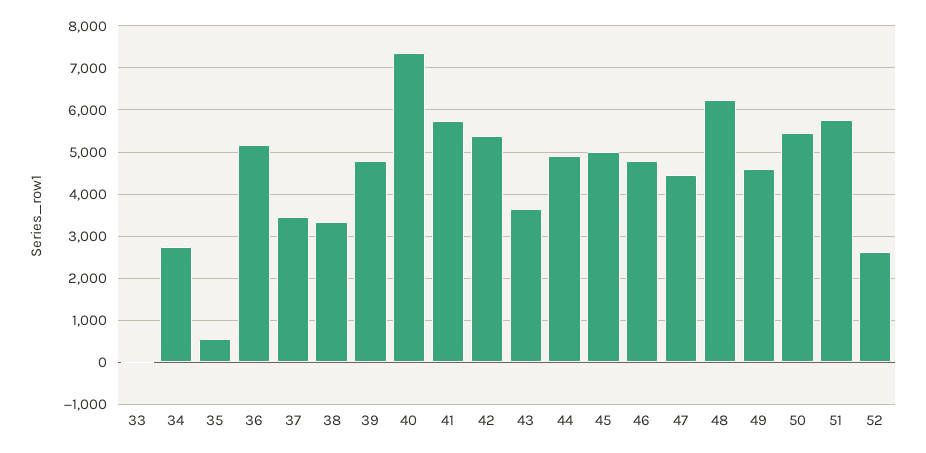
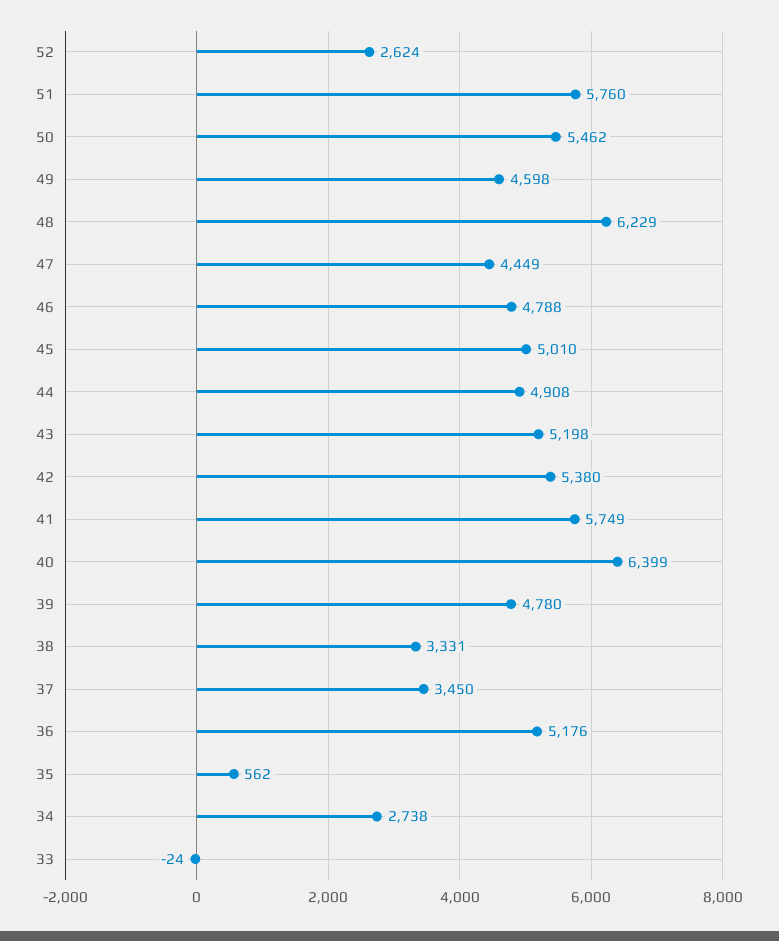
40: 7400 -> 6399
43: 3600 -> 5198

